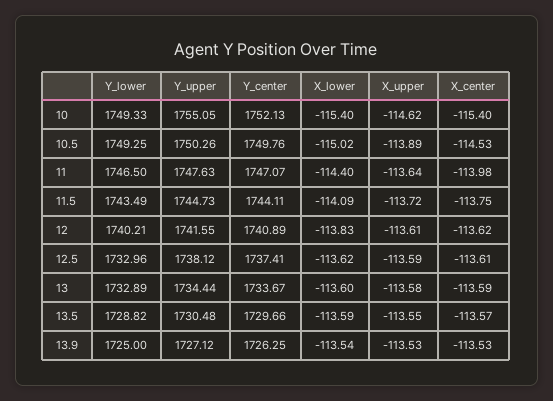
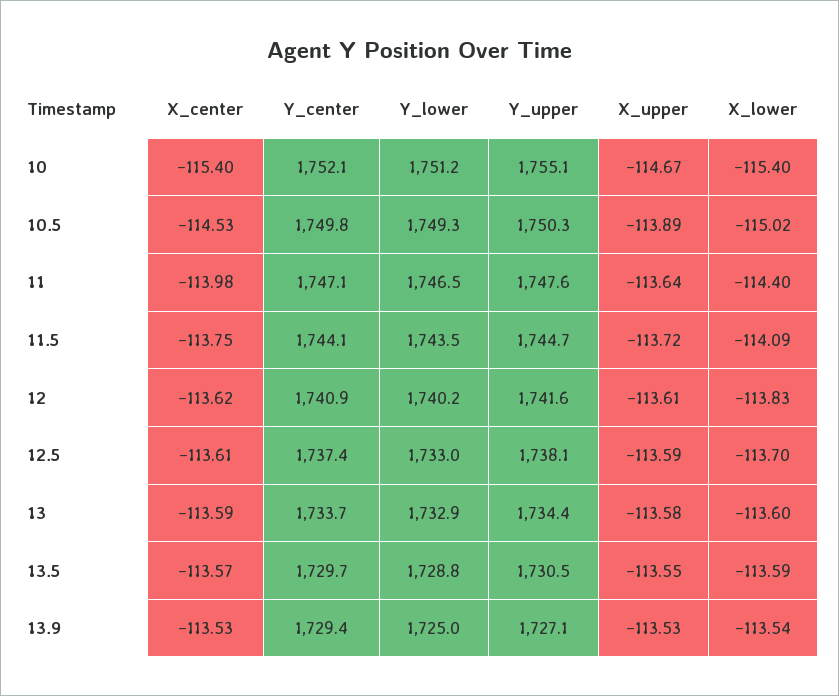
Y_lower, 10: 1749.33 -> 1751.2
X_upper, 10: -114.62 -> -114.67
X_lower, 12.5: -113.62 -> -113.7
Y_center, 13.9: 1726.25 -> 1729.4

